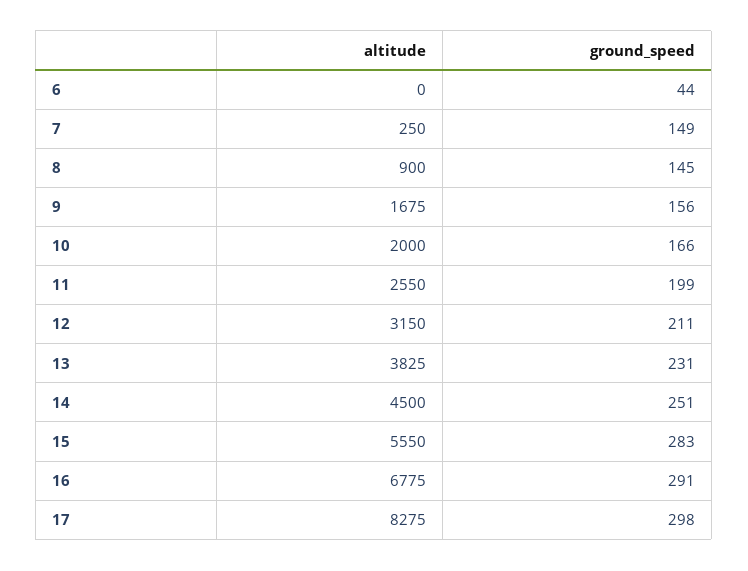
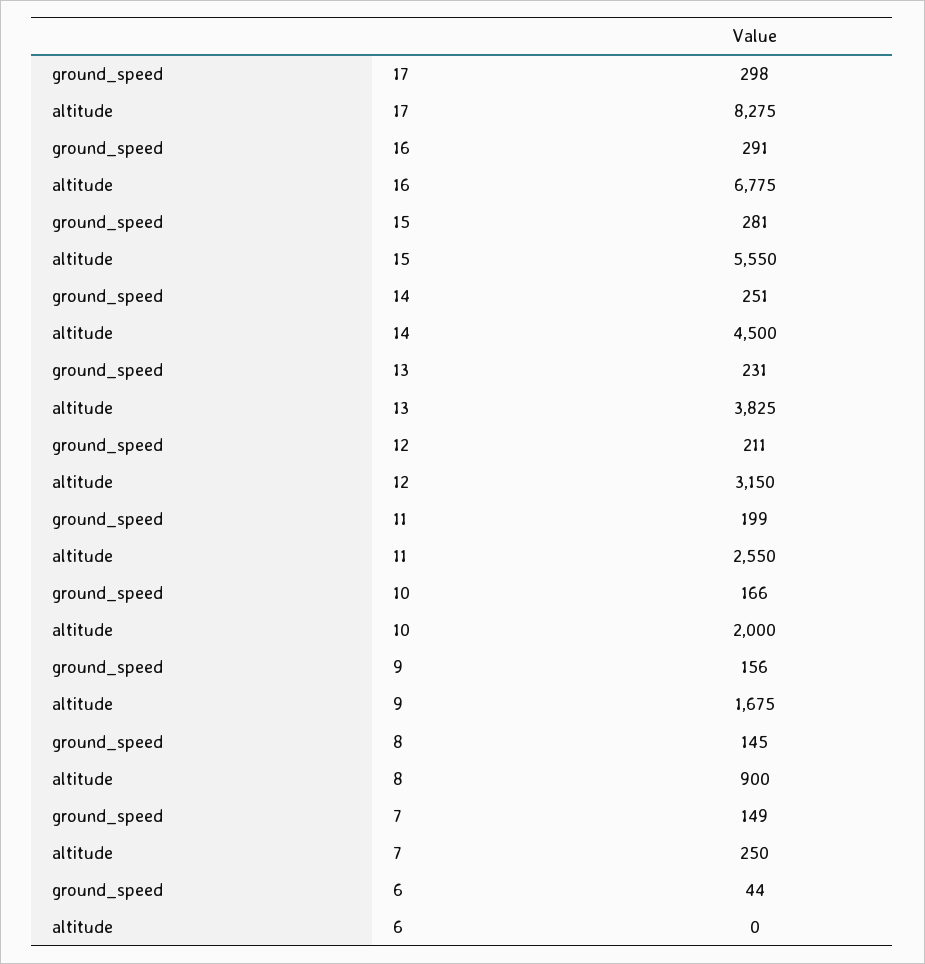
ground_speed, 15: 283 -> 281

